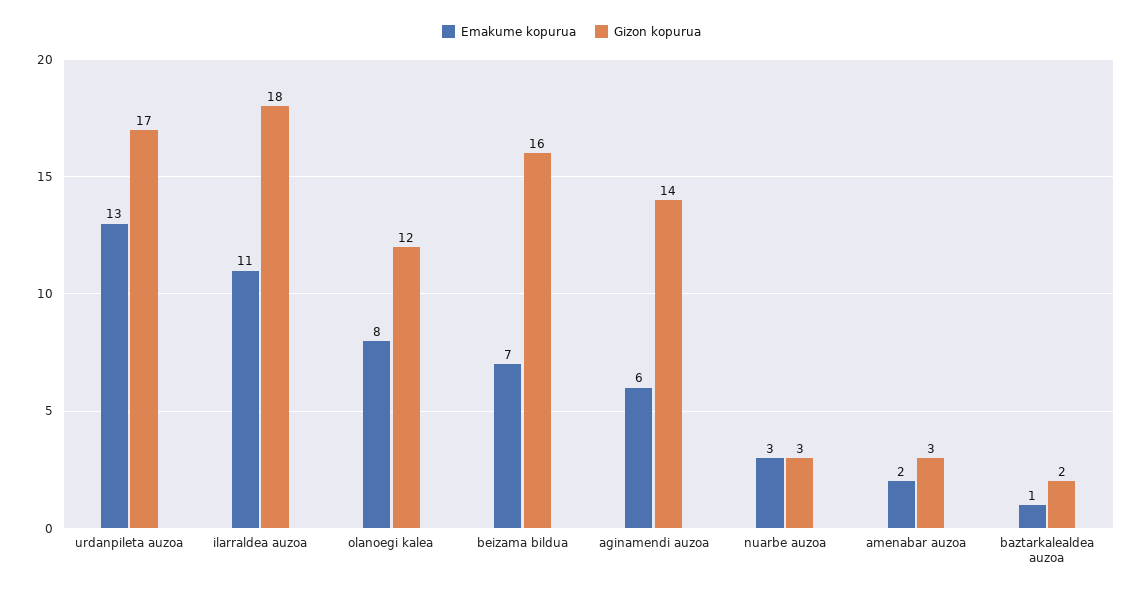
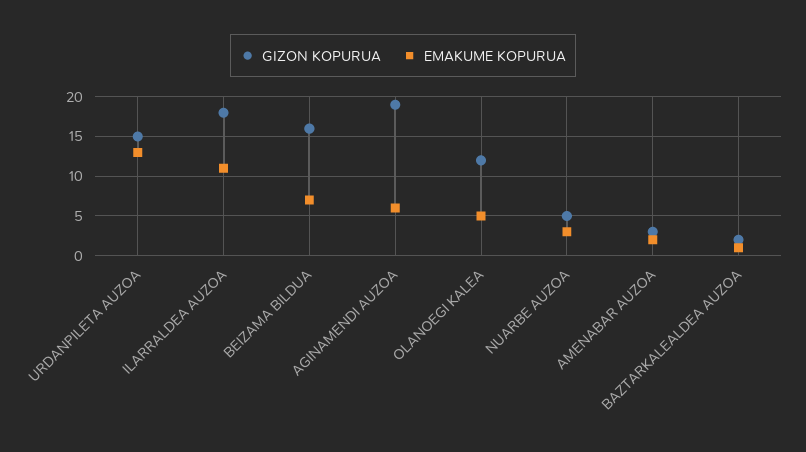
Gizon kopurua, urdanpileta auzoa: 17 -> 15
Emakume kopurua, olanoegi kalea: 8 -> 5
Gizon kopurua, aginamendi auzoa: 14 -> 19
Gizon kopurua, nuarbe auzoa: 3 -> 5

